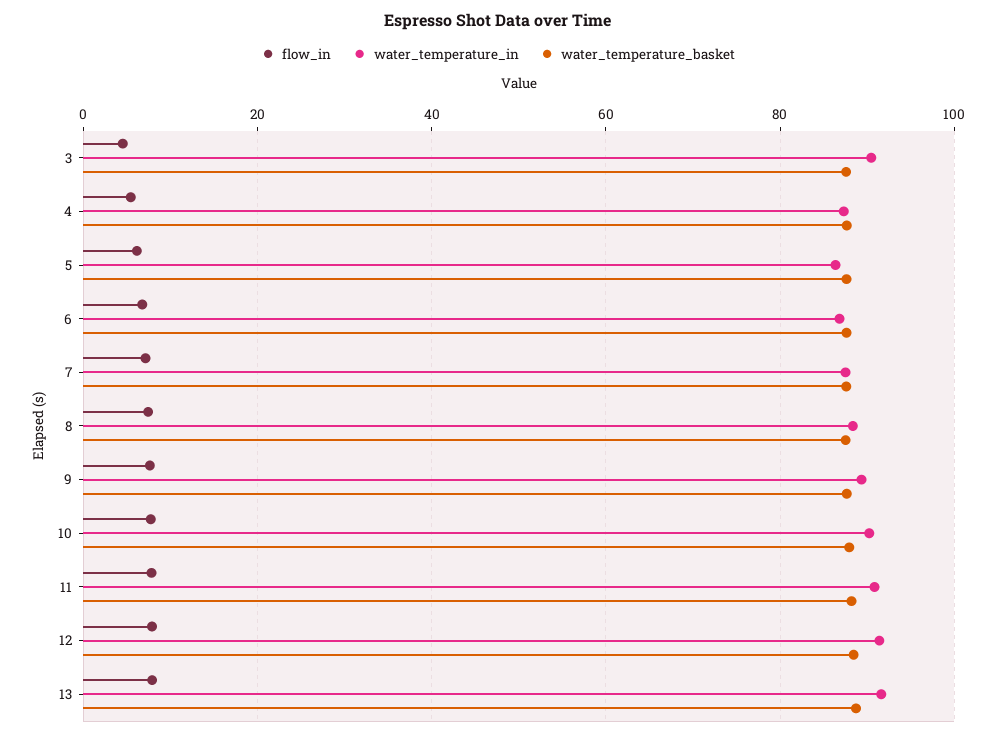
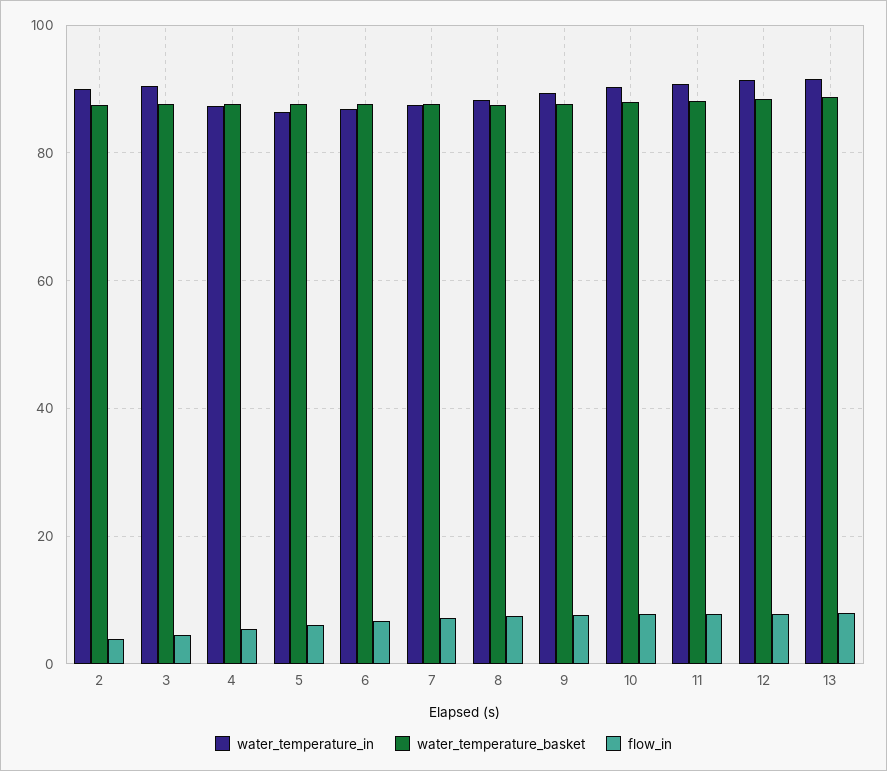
water_temperature_in, 2: none -> 90
water_temperature_basket, 2: none -> 88
flow_in, 2: none -> 4

